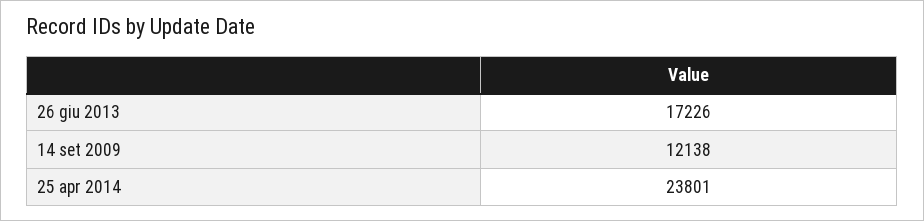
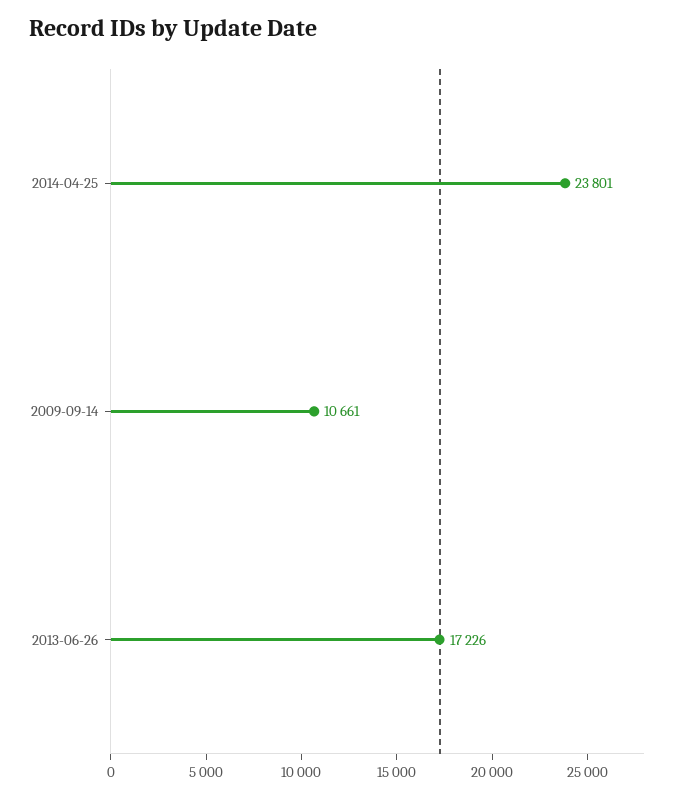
14 set 2009: 12138 -> 10661

